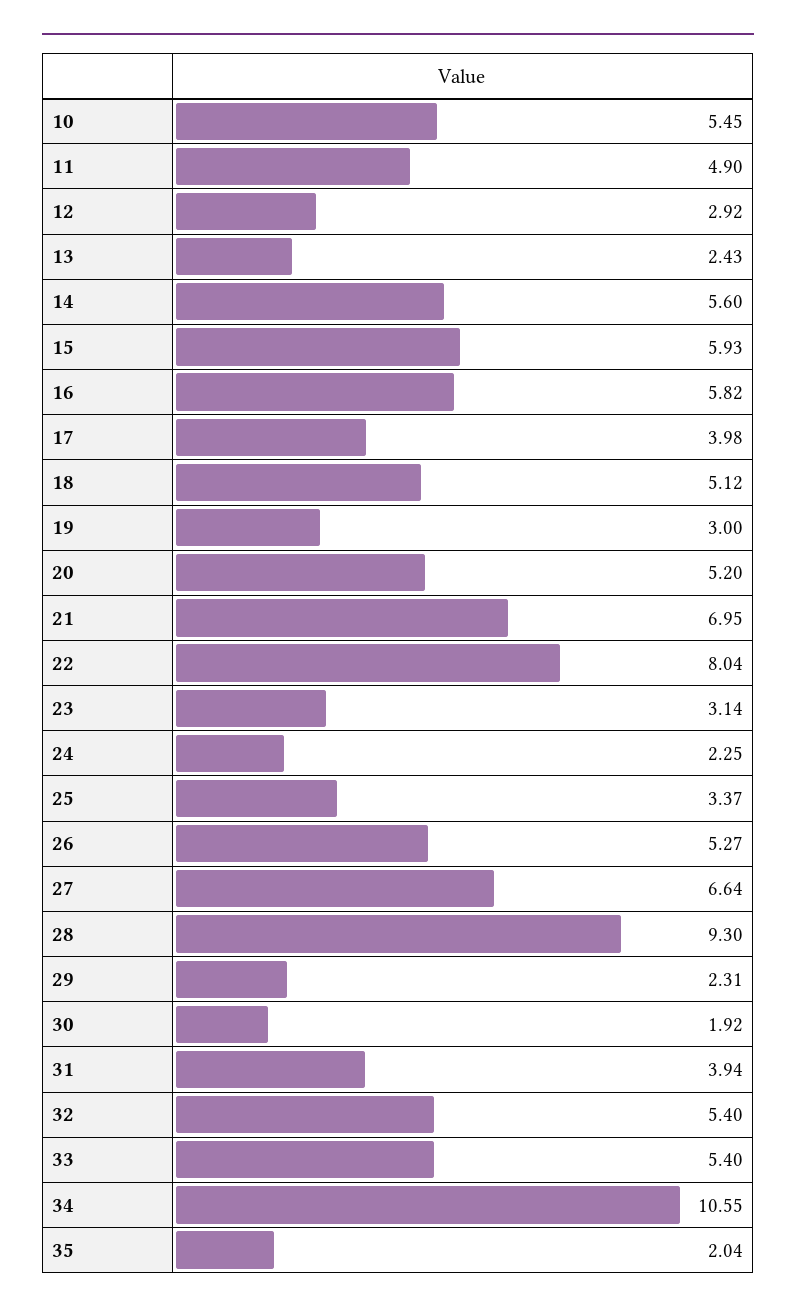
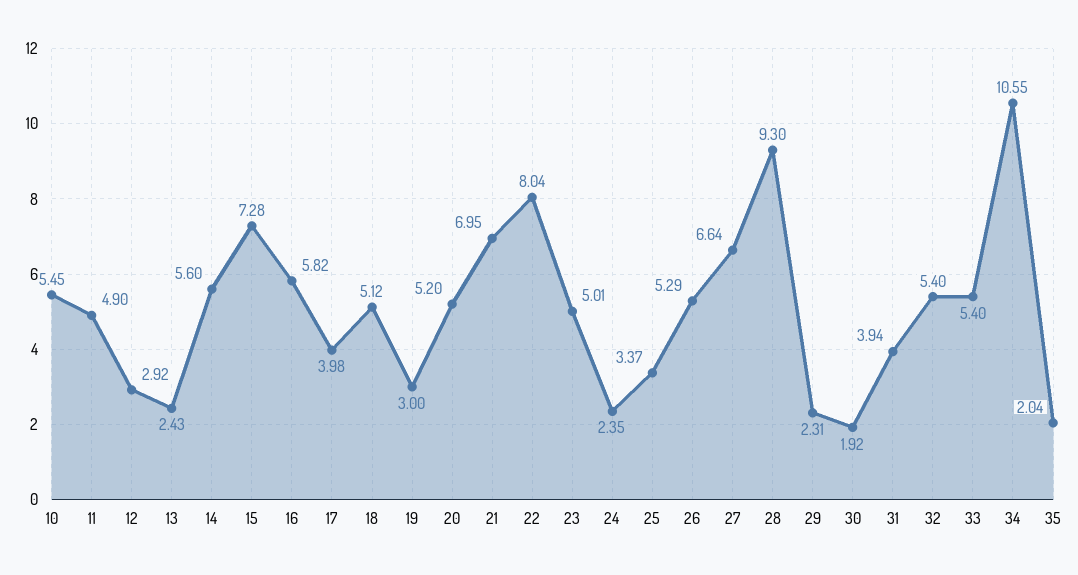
15: 5.93 -> 7.28
23: 3.14 -> 5.01
24: 2.25 -> 2.35
26: 5.27 -> 5.29

